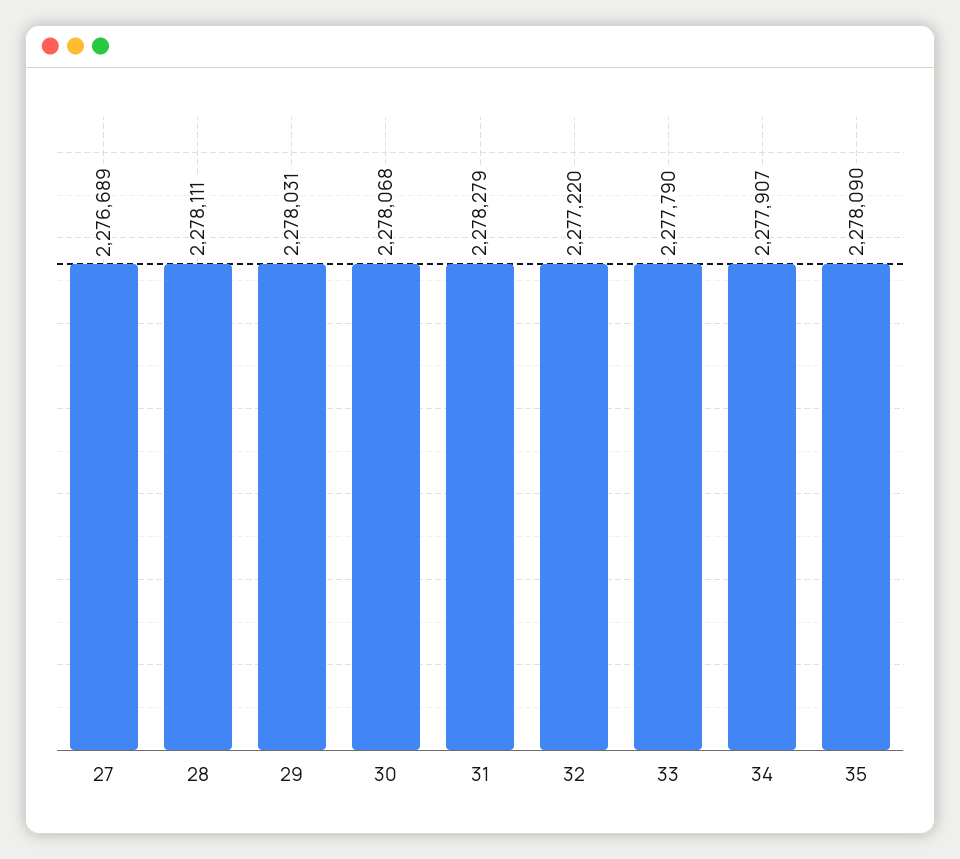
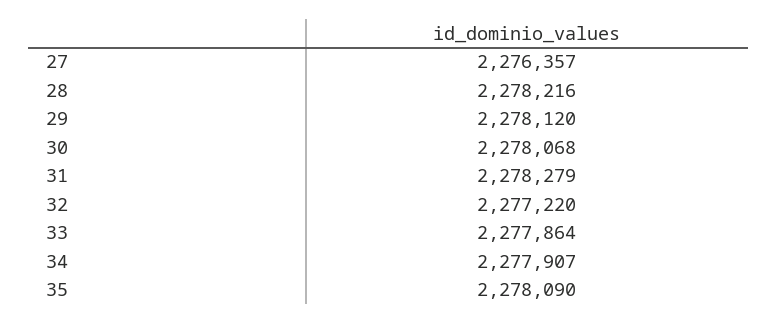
27: 2276689 -> 2276357
28: 2278111 -> 2278216
29: 2278031 -> 2278120
33: 2277790 -> 2277864

